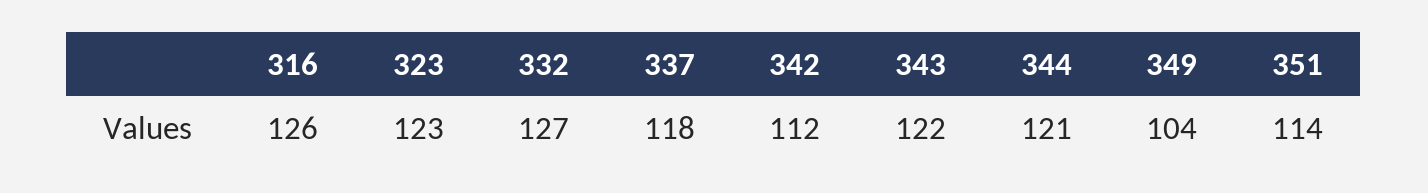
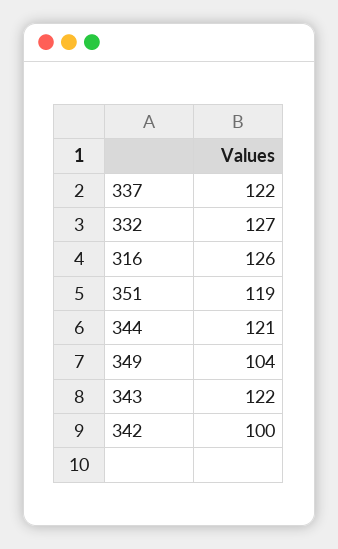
323: 123 -> none
337: 118 -> 122
342: 112 -> 100
351: 114 -> 119

